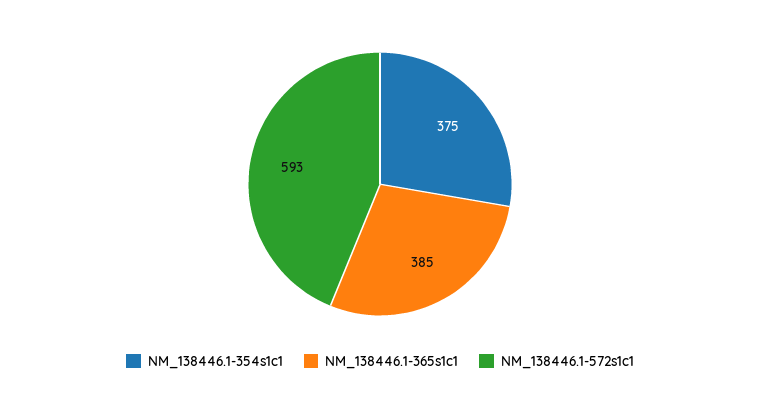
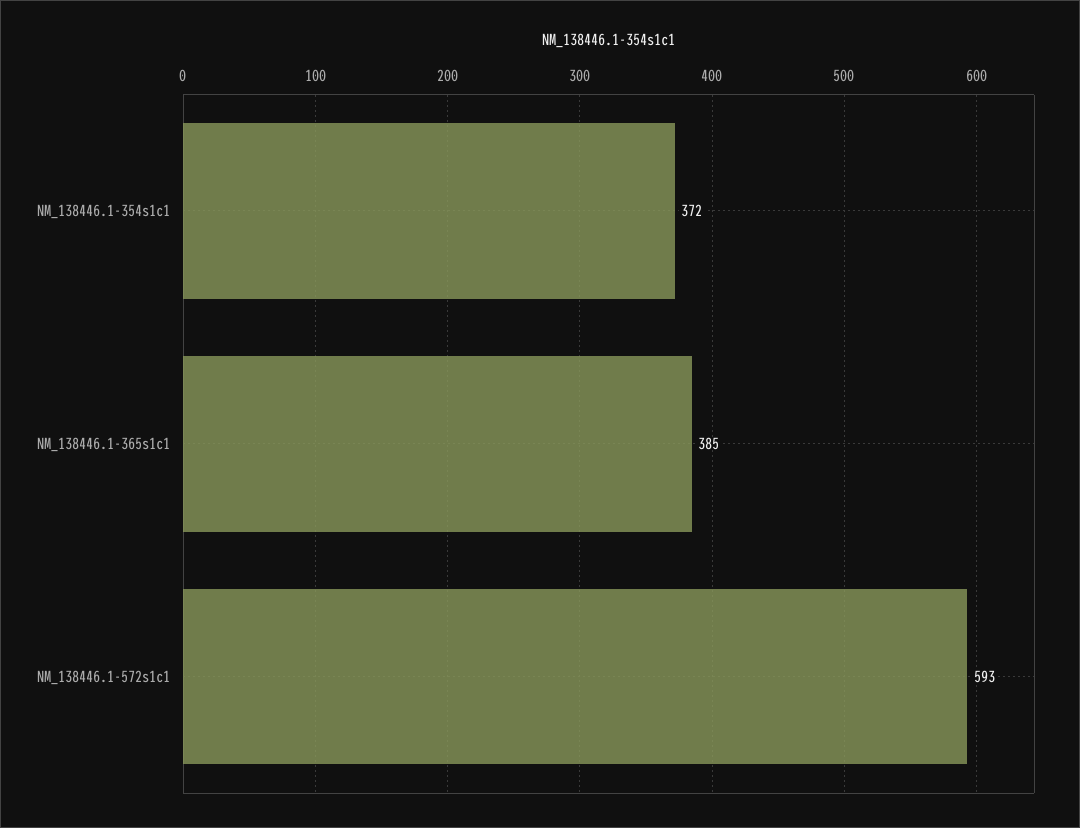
NM_138446.1-354s1c1: 375 -> 372

